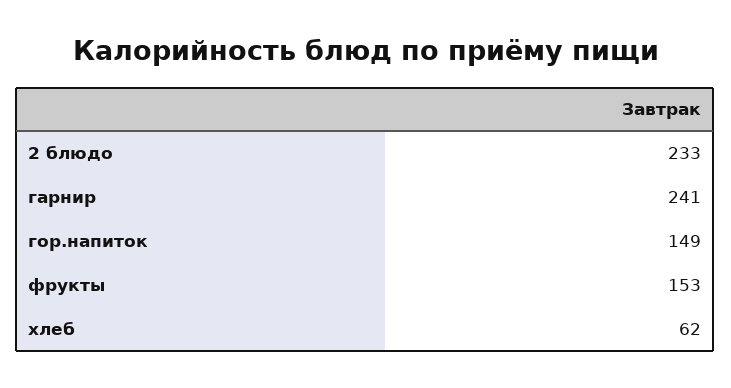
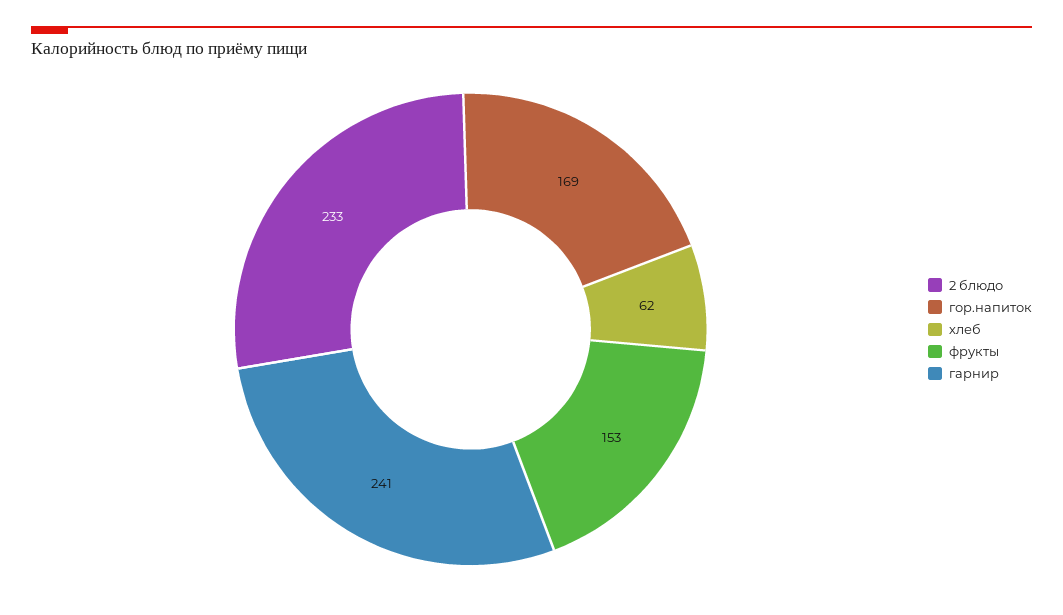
гор.напиток: 149 -> 169

